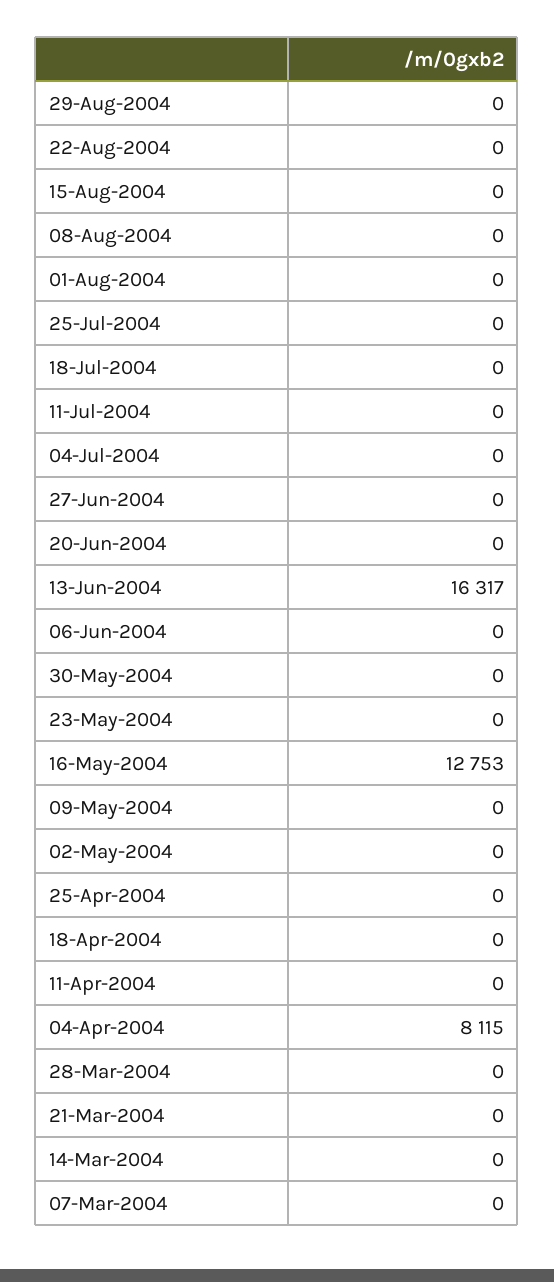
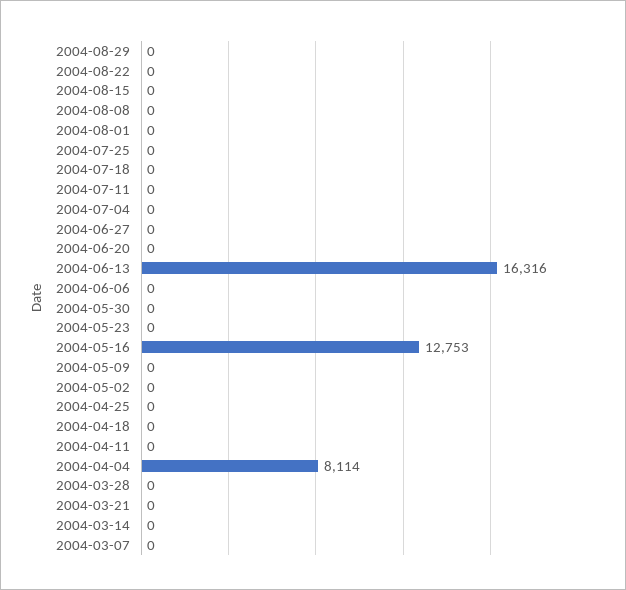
13-Jun-2004: 16317 -> 16316
04-Apr-2004: 8115 -> 8114

